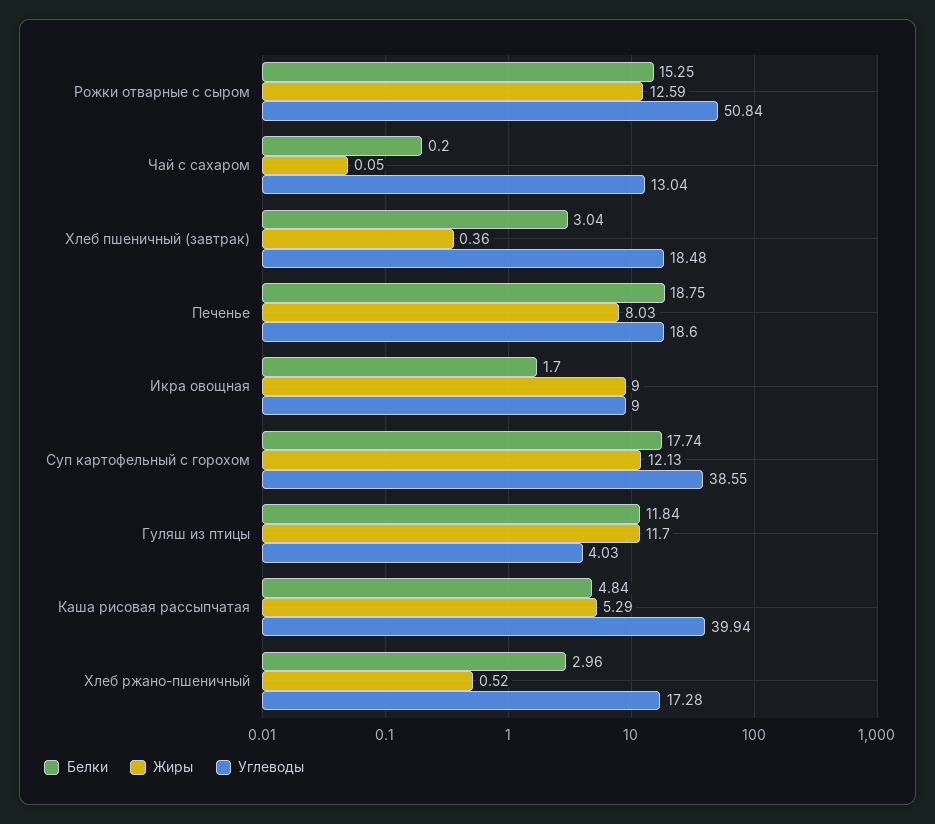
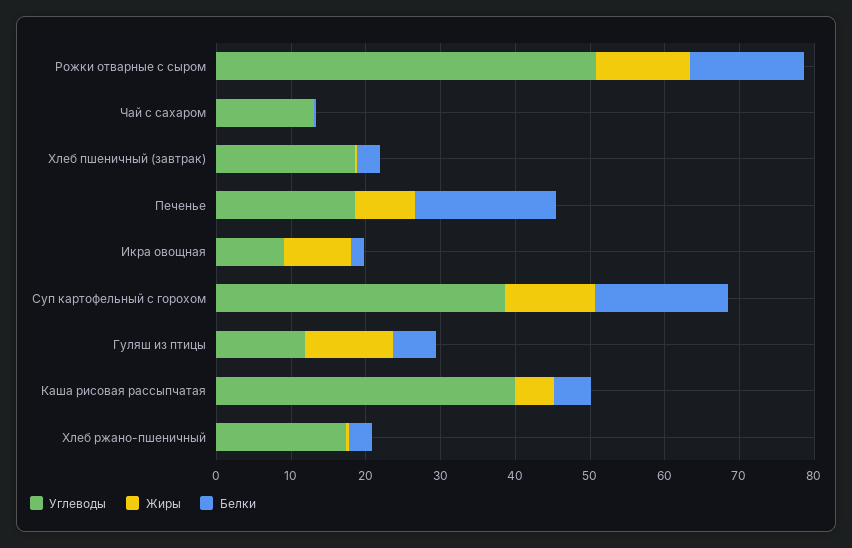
Белки, Гуляш из птицы: 11.84 -> 6
Углеводы, Гуляш из птицы: 4.03 -> 12

